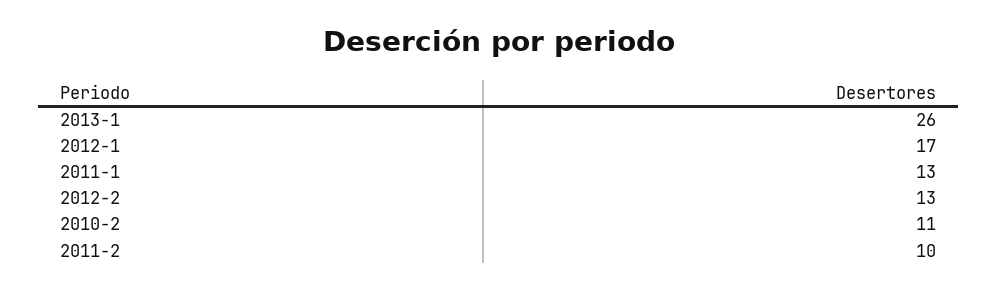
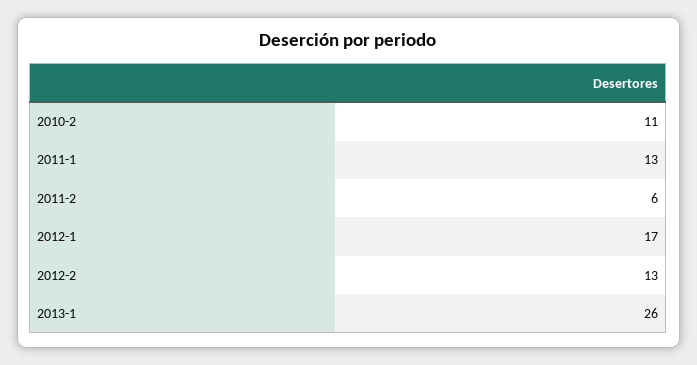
2011-2: 10 -> 6

